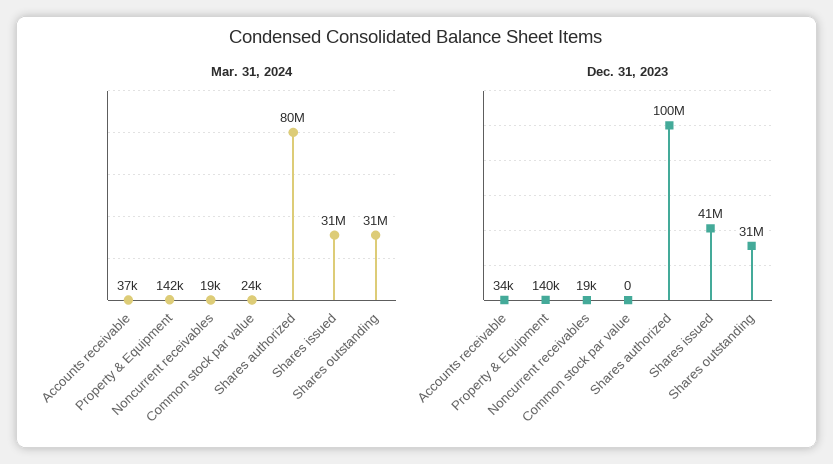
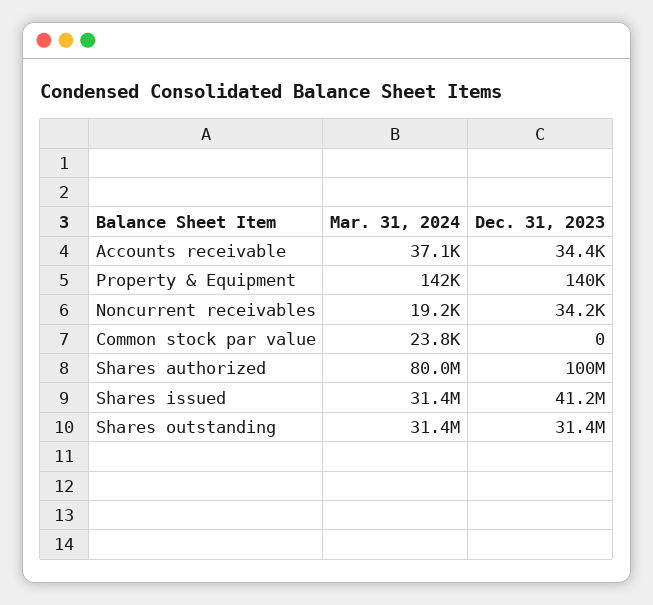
Dec. 31, 2023, Noncurrent receivables: 19000 -> 34200

